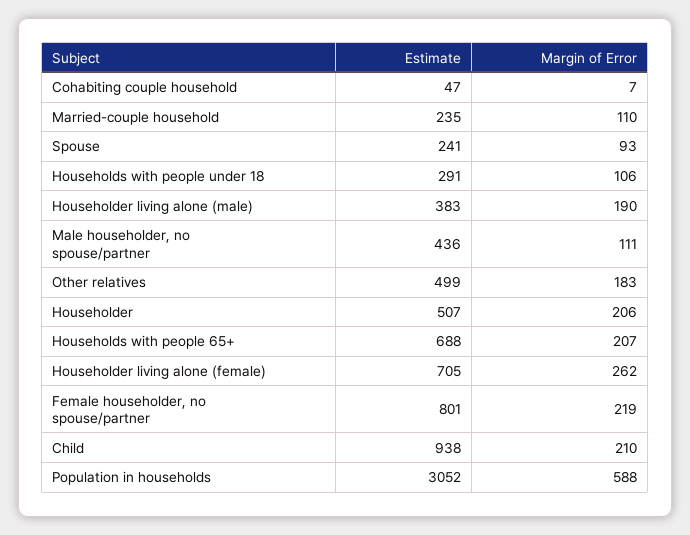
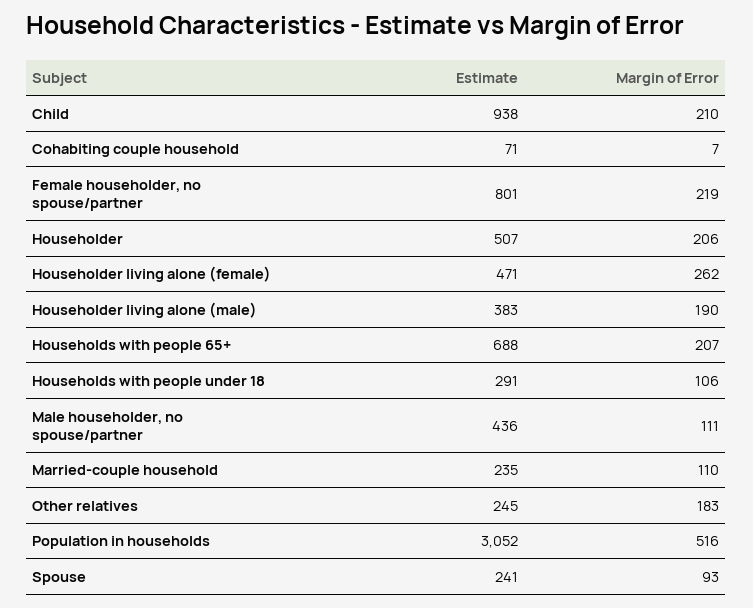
Estimate, Cohabiting couple household: 47 -> 71
Estimate, Other relatives: 499 -> 245
Estimate, Householder living alone (female): 705 -> 471
Margin of Error, Population in households: 588 -> 516

